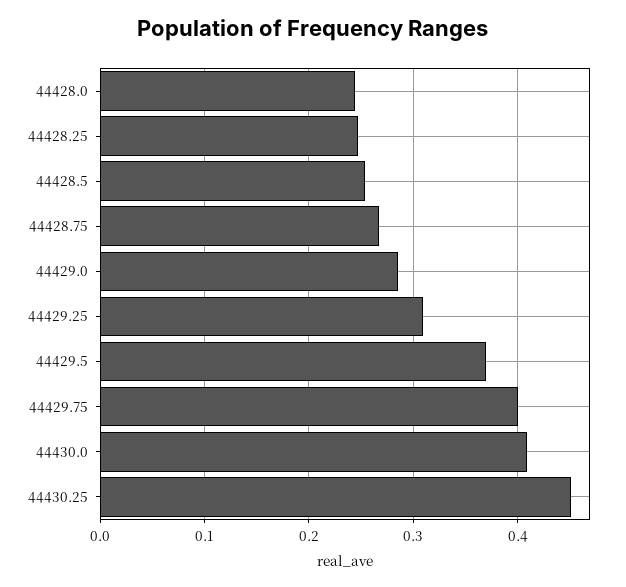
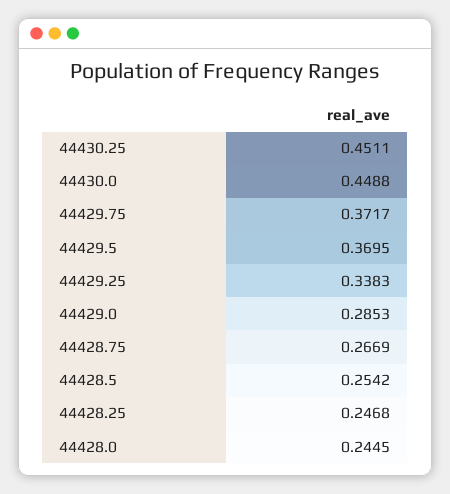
44429.25: 0.31 -> 0.3383
44429.75: 0.4 -> 0.3717
44430.0: 0.41 -> 0.4488

